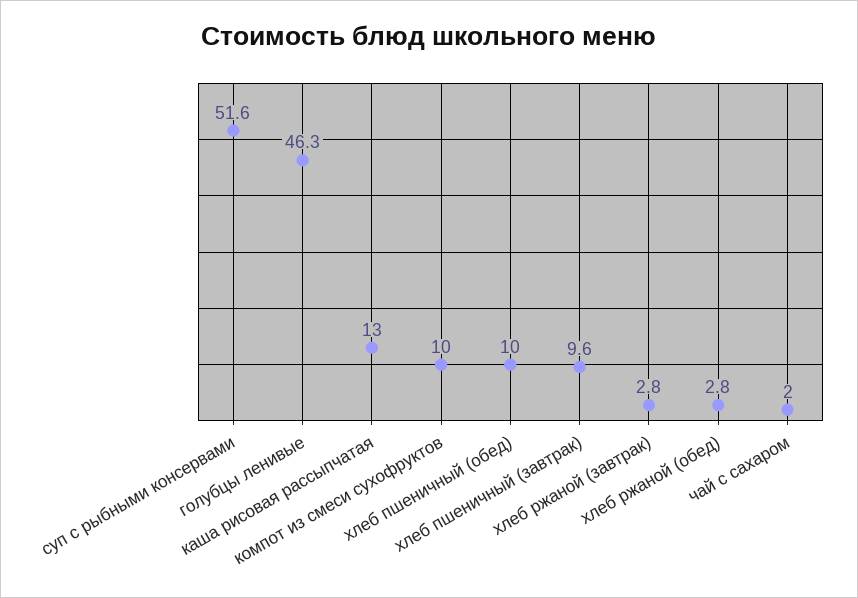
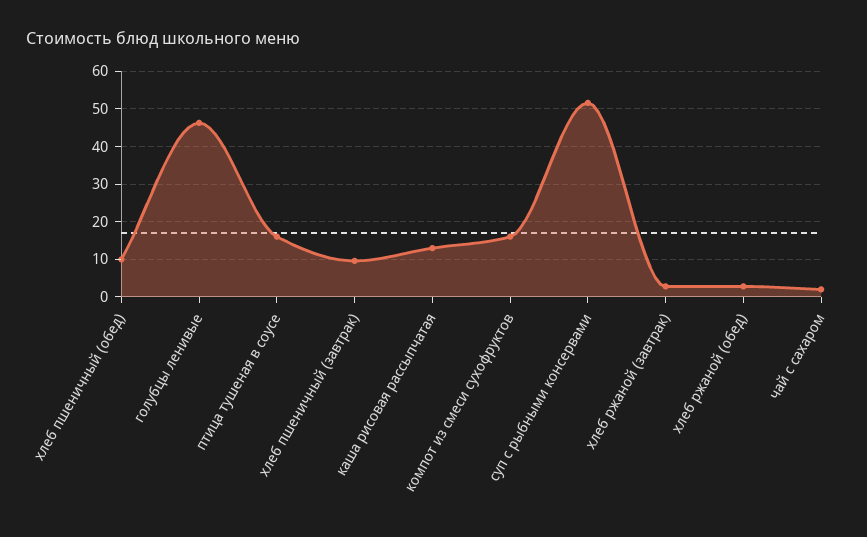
компот из смеси сухофруктов: 10 -> 16
птица тушеная в соусе: none -> 16

